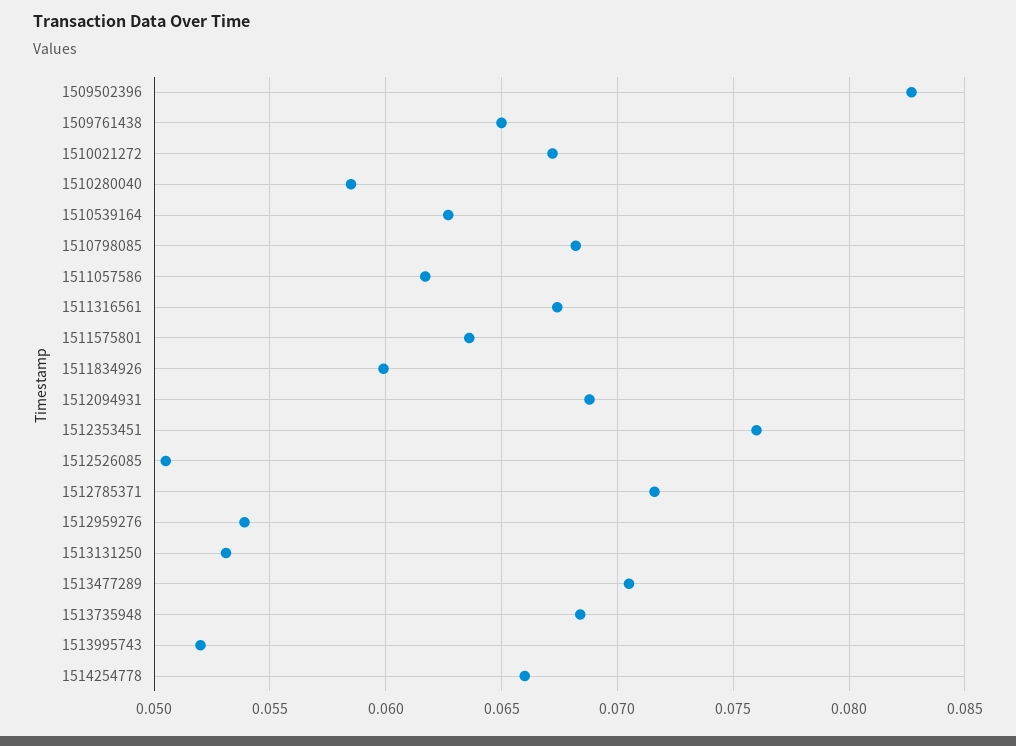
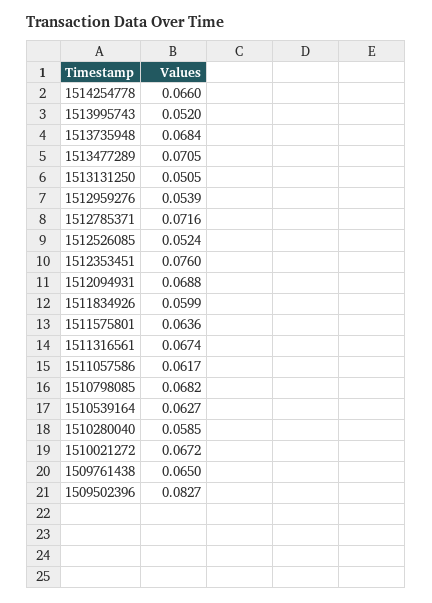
1512526085: 0.0505 -> 0.0524
1513131250: 0.053 -> 0.0505

